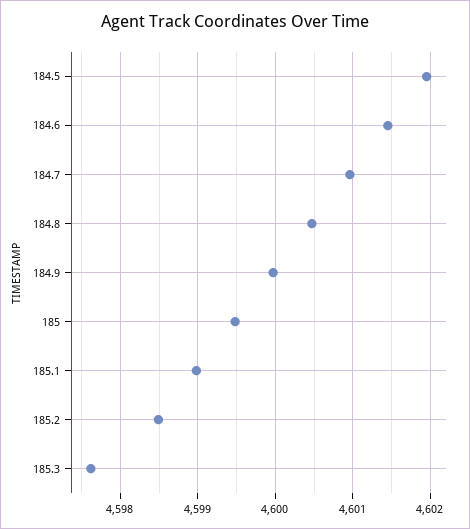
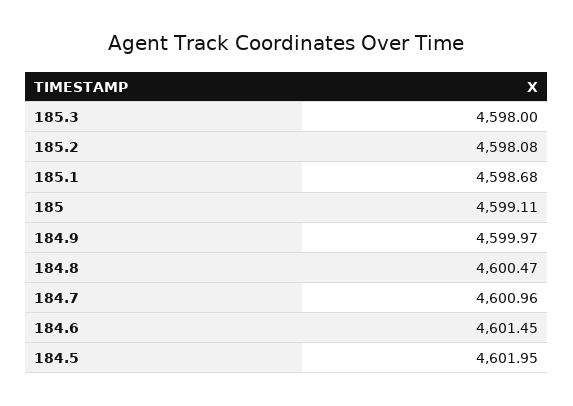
185: 4599.5 -> 4599.11
185.1: 4599 -> 4598.68
185.2: 4598.5 -> 4598.08
185.3: 4597.6 -> 4598

